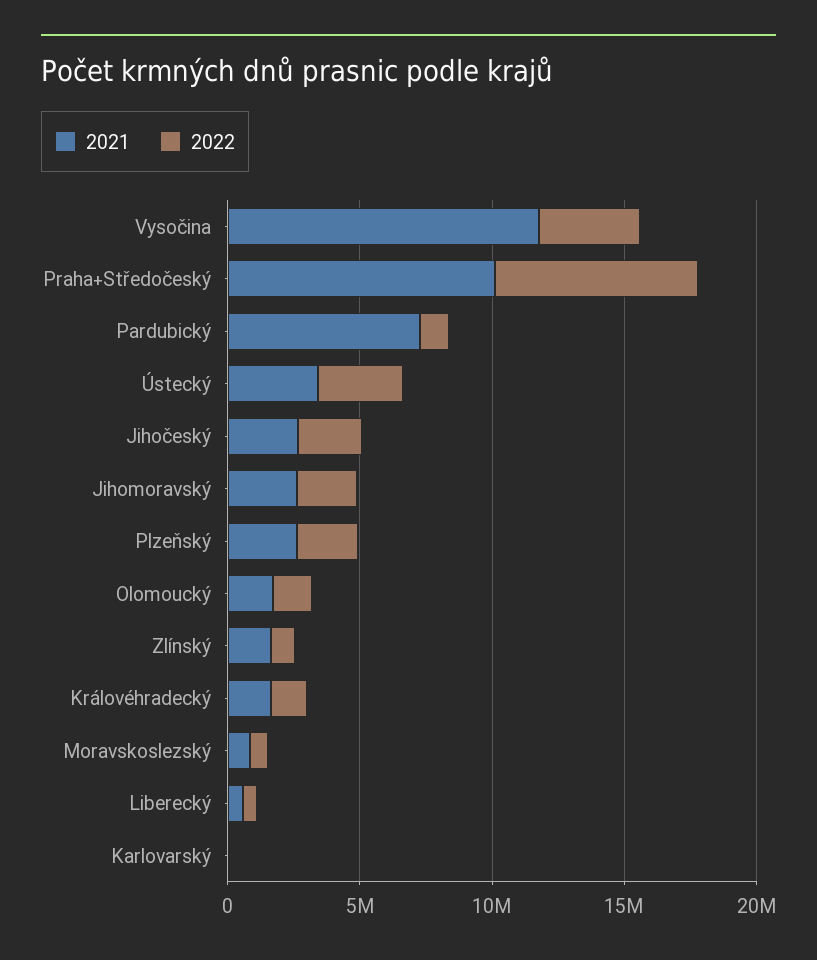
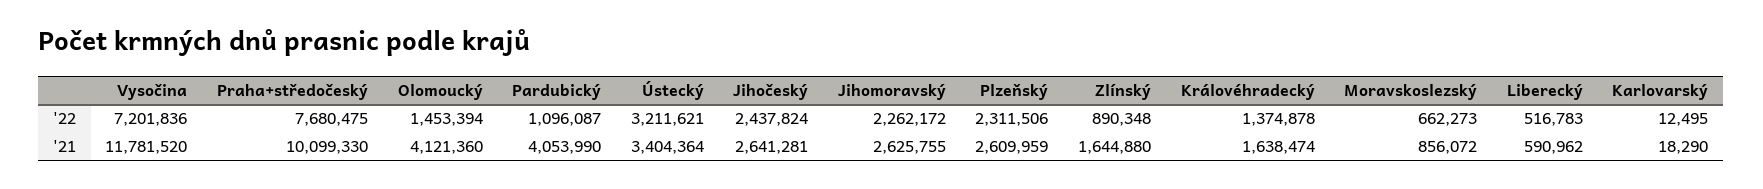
2022, Vysočina: 4000000 -> 7201836
2021, Pardubický: 7000000 -> 4053990
2021, Olomoucký: 2000000 -> 4121360

